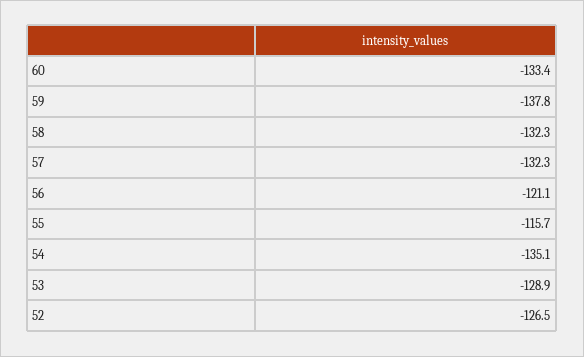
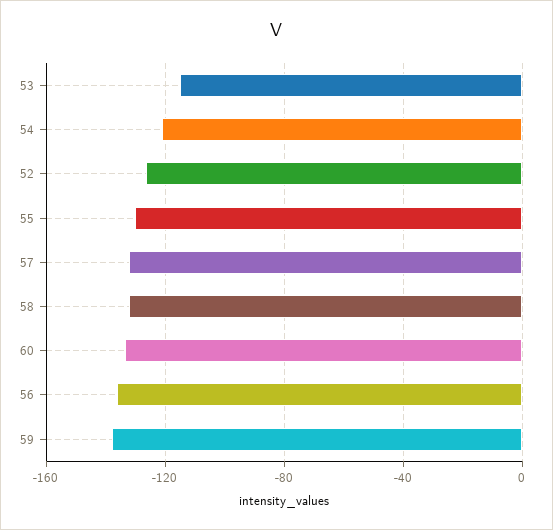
56: -121.1 -> -135
55: -115.7 -> -130
54: -135.1 -> -120
53: -128.9 -> -115

